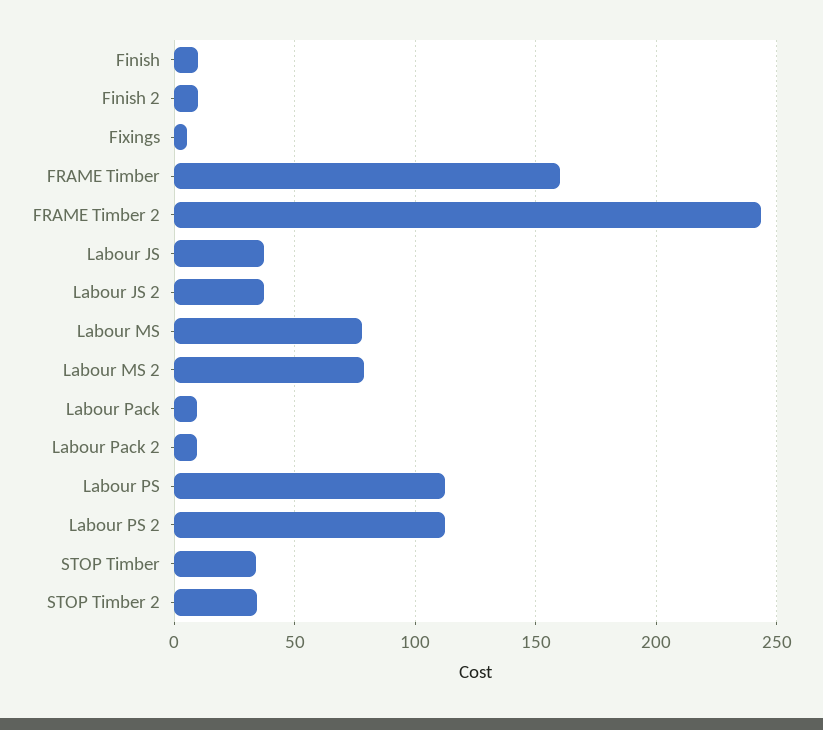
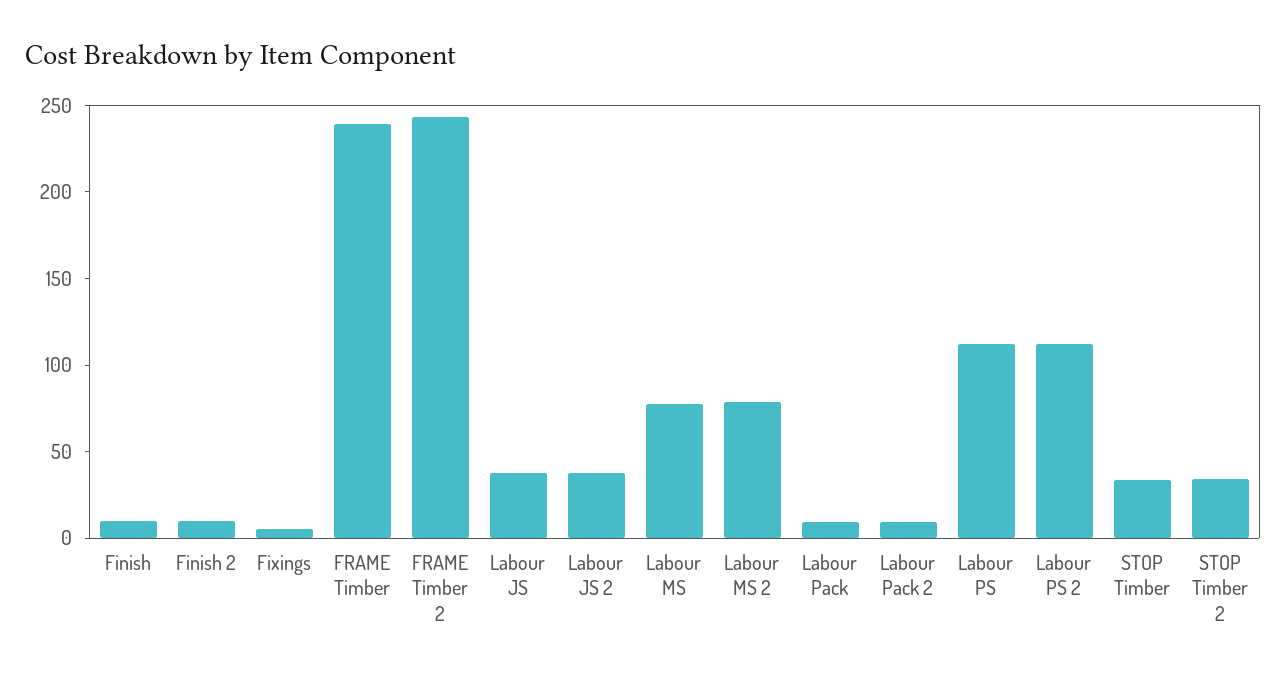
FRAME Timber: 160 -> 240

